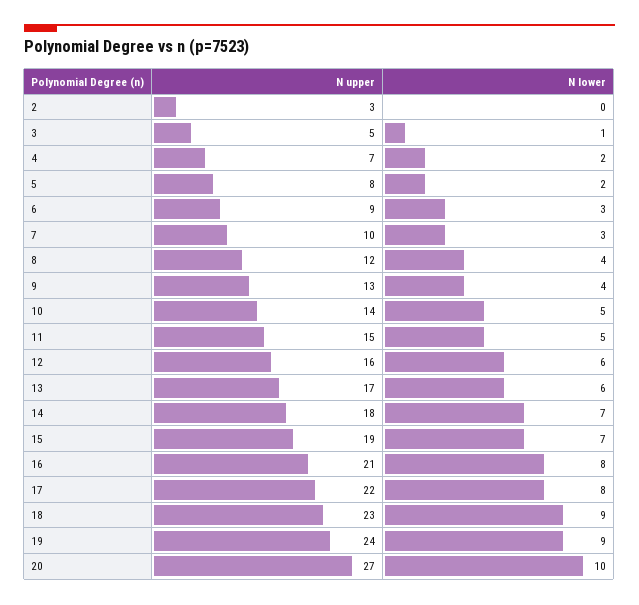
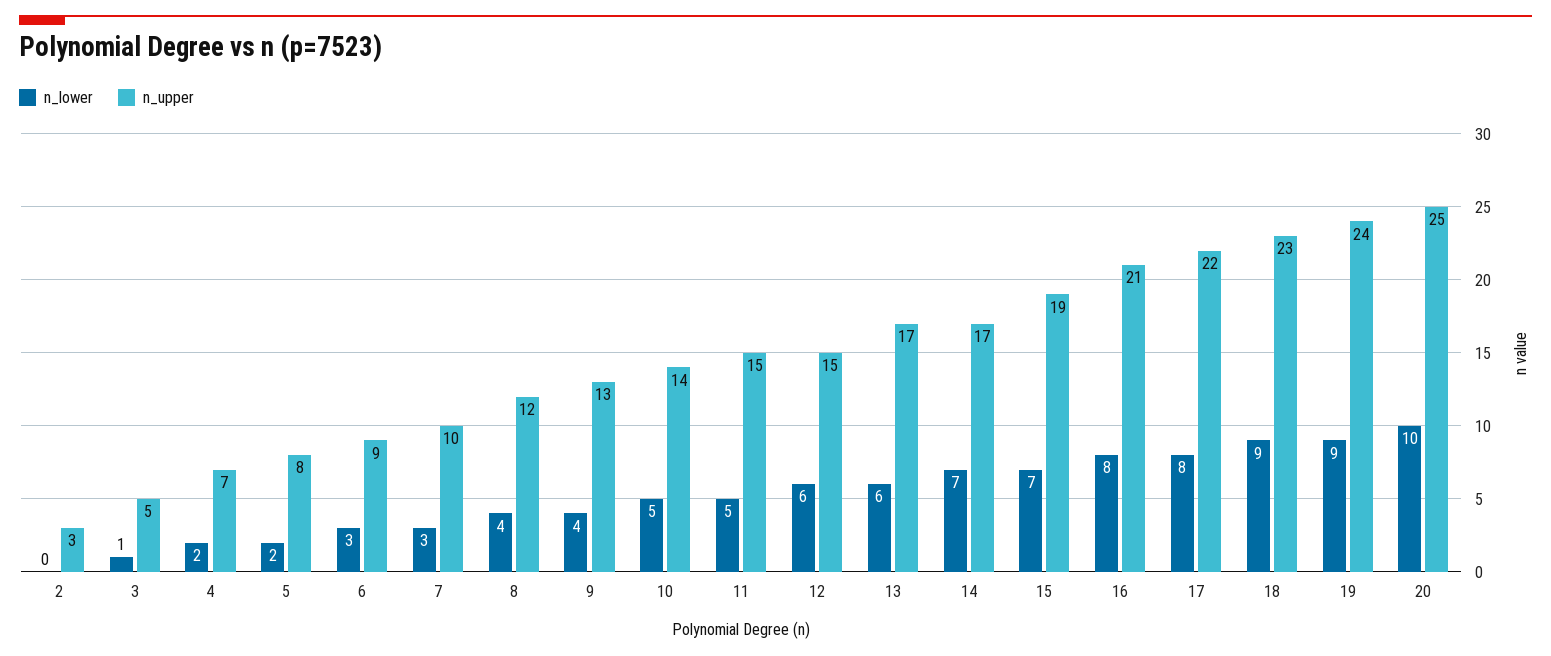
N upper, 12: 16 -> 15
N upper, 14: 18 -> 17
N upper, 20: 27 -> 25

